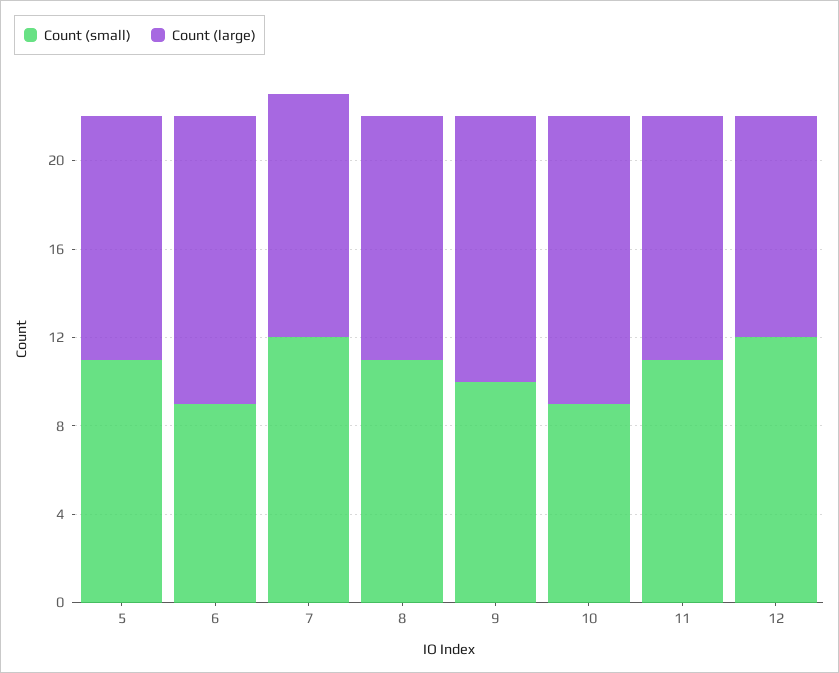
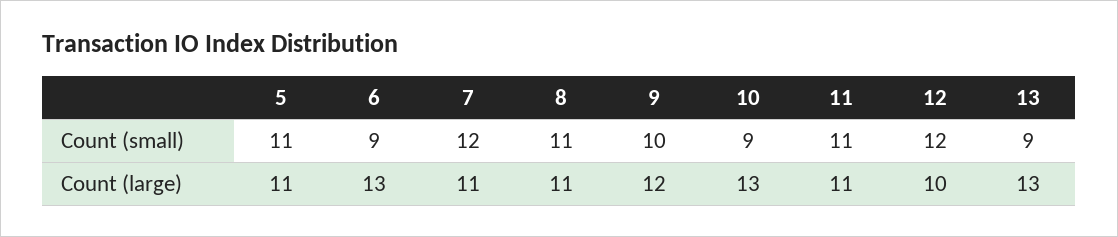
Count (small), 13: none -> 9
Count (large), 13: none -> 13

